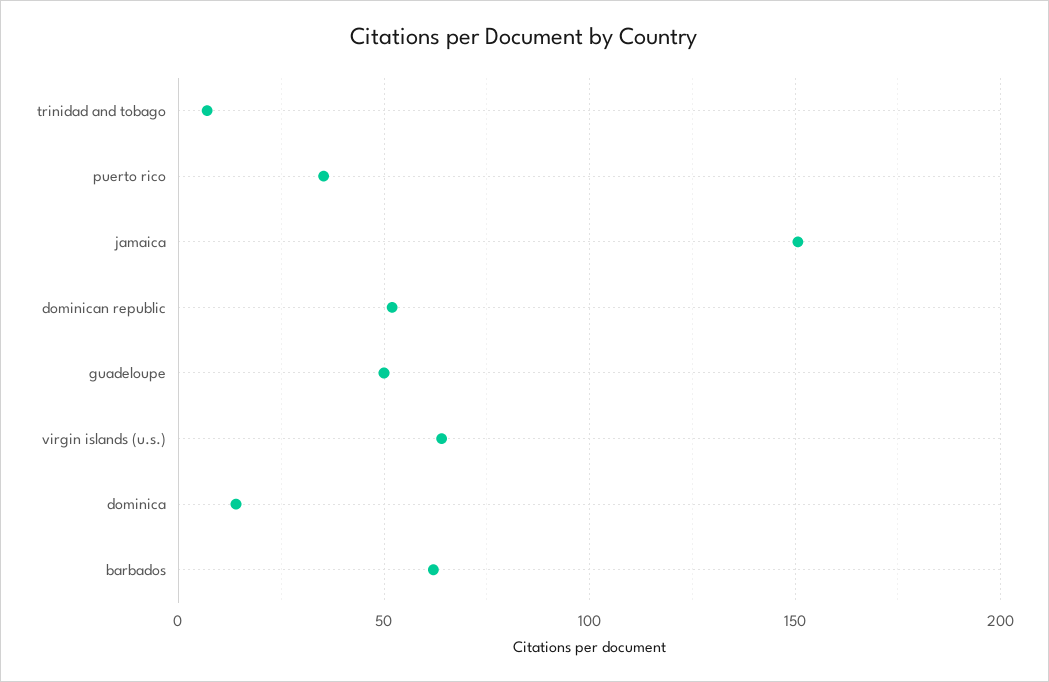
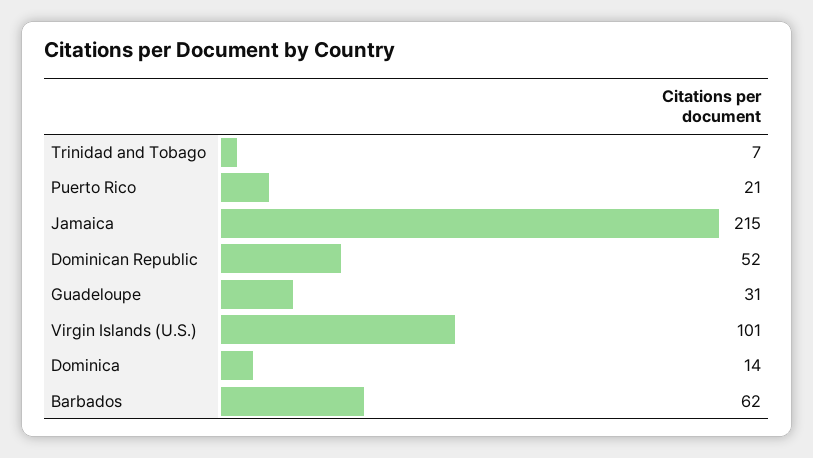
puerto rico: 35 -> 21
jamaica: 150 -> 215
guadeloupe: 50 -> 31
virgin islands (u.s.): 65 -> 101

